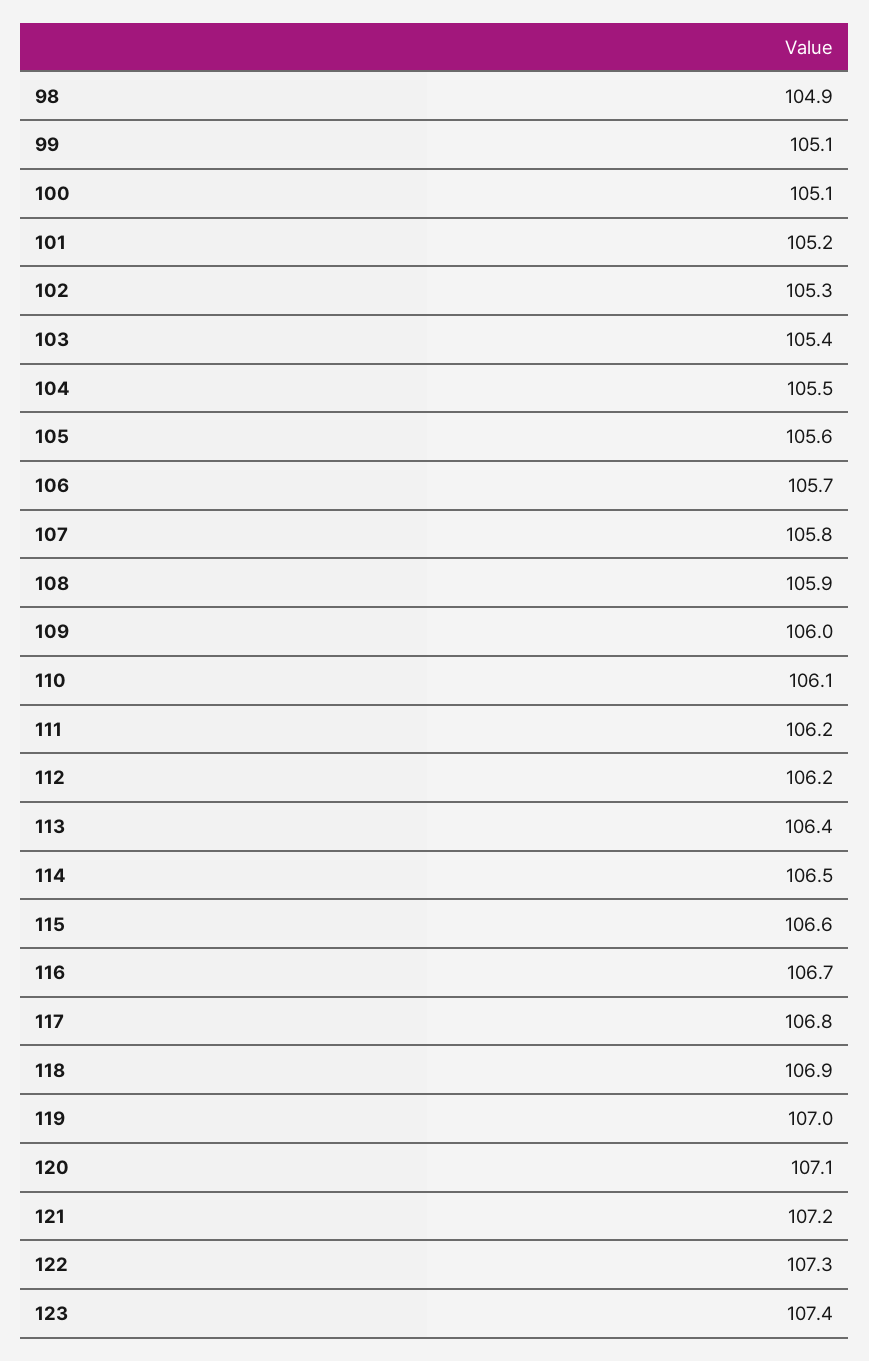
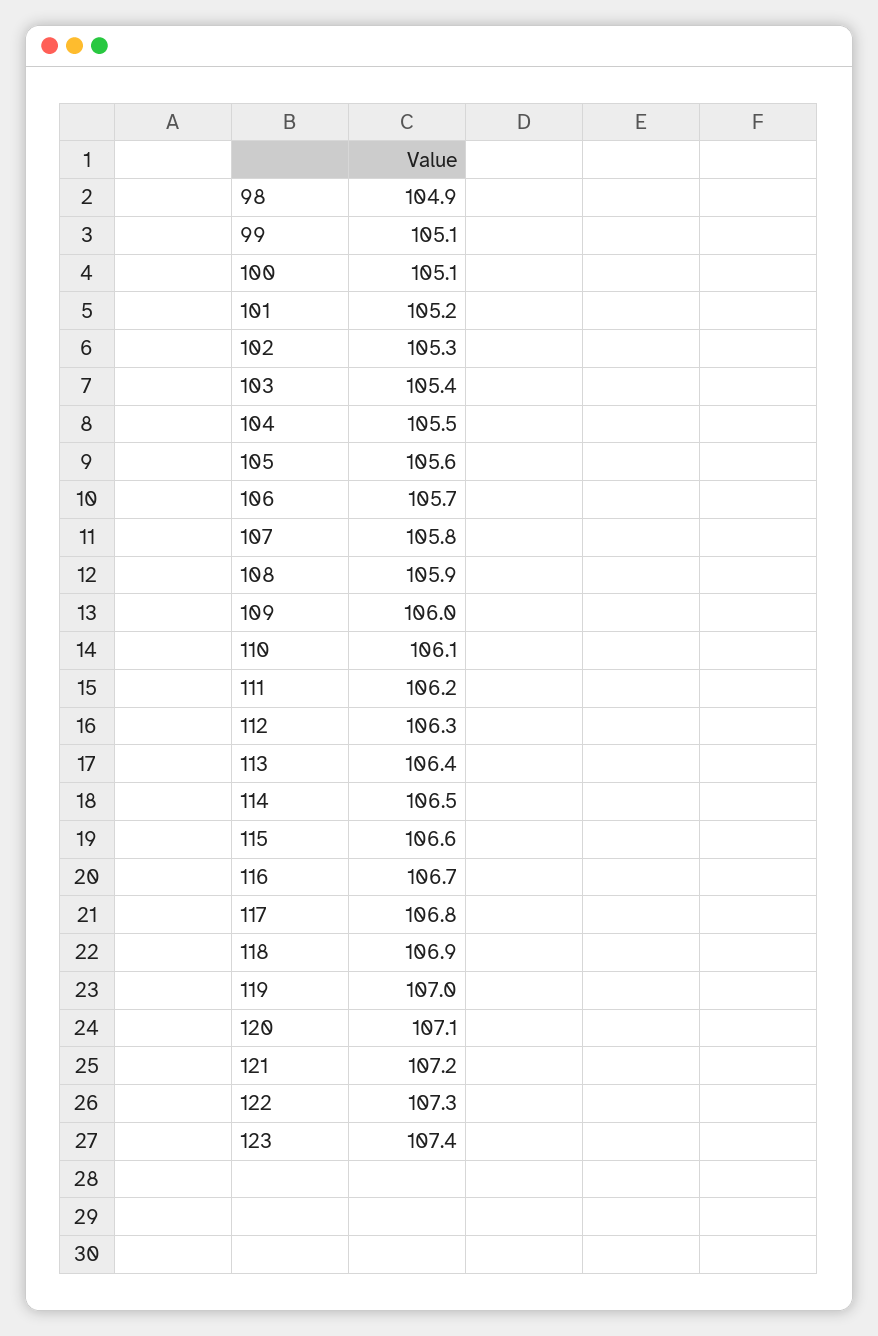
112: 106.2 -> 106.3

